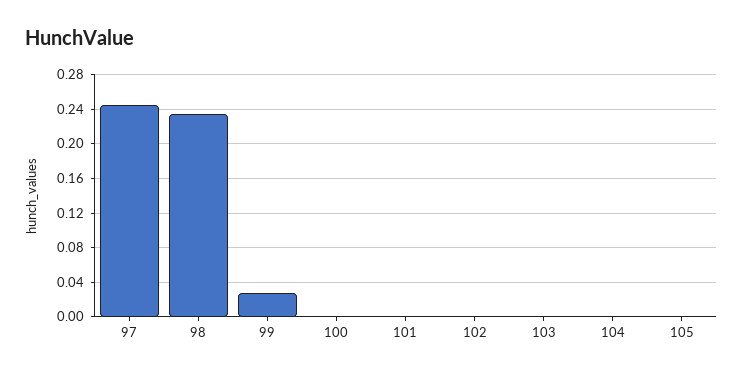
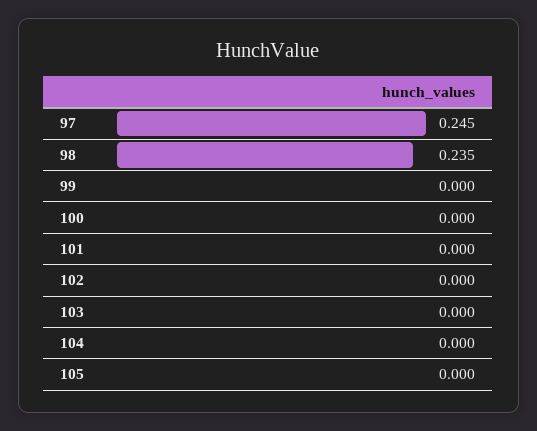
99: 0.03 -> 0

